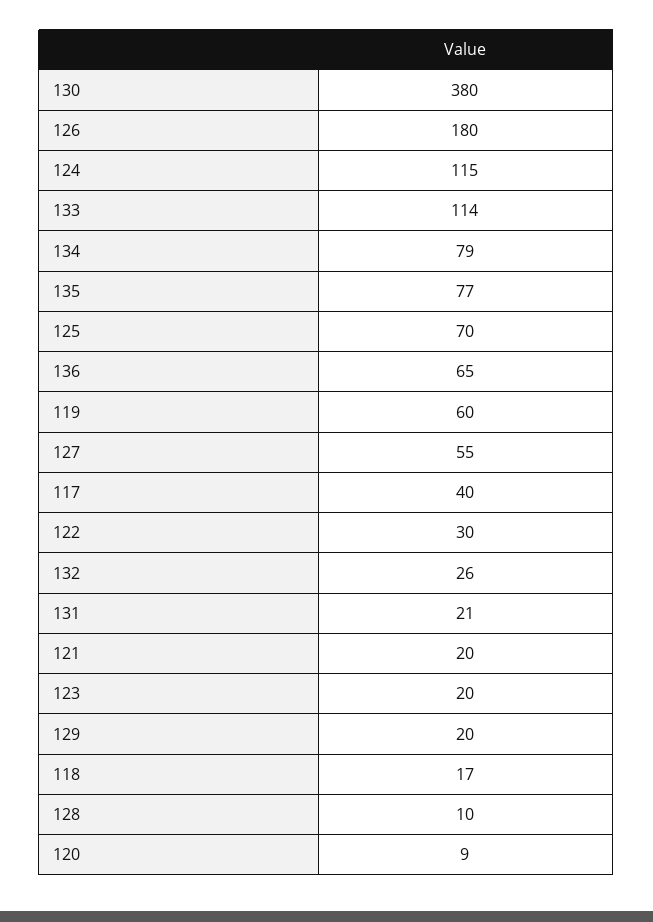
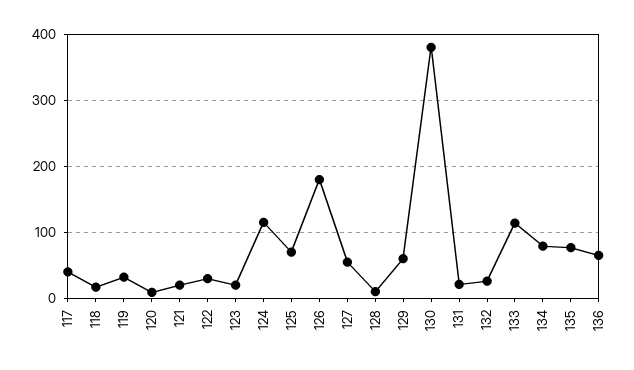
119: 60 -> 30
129: 20 -> 60

